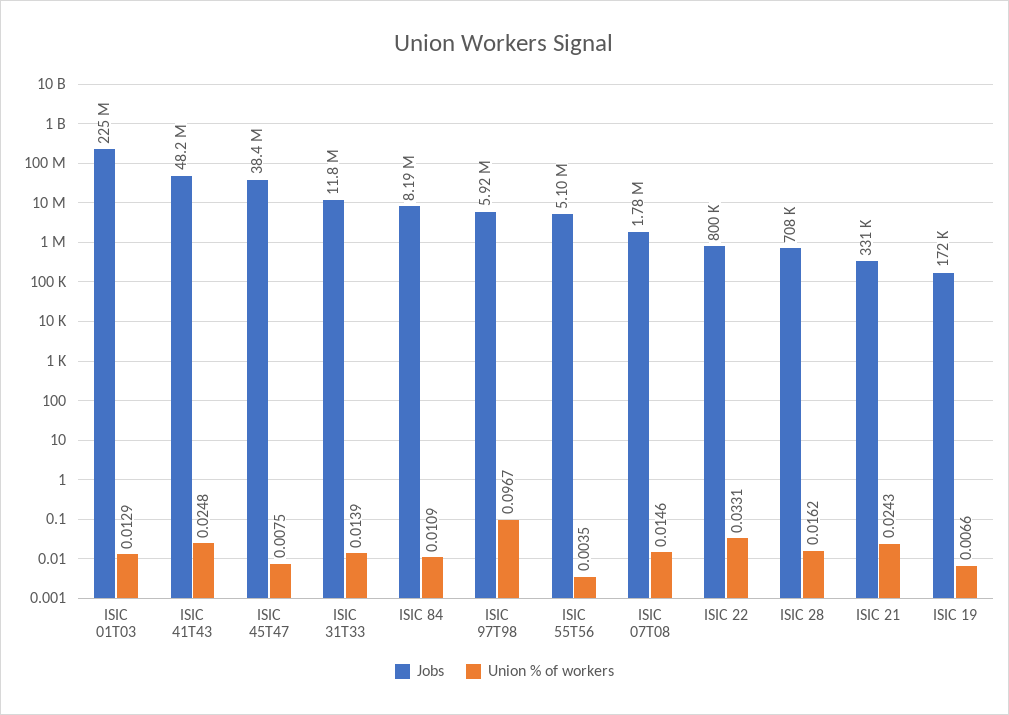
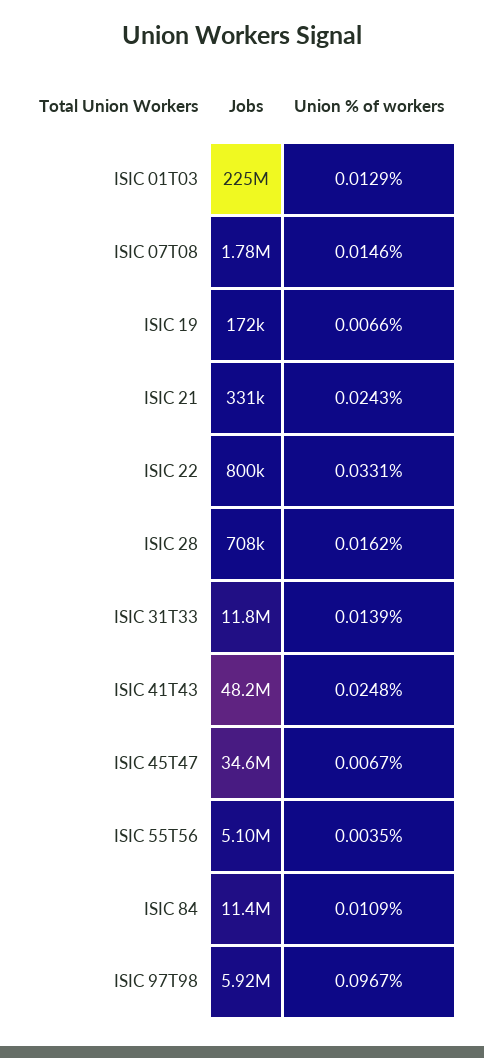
Jobs, ISIC 45T47: 38400000 -> 34600000
Union % of workers, ISIC 45T47: 0.0075 -> 0.0067
Jobs, ISIC 84: 8190000 -> 11400000

